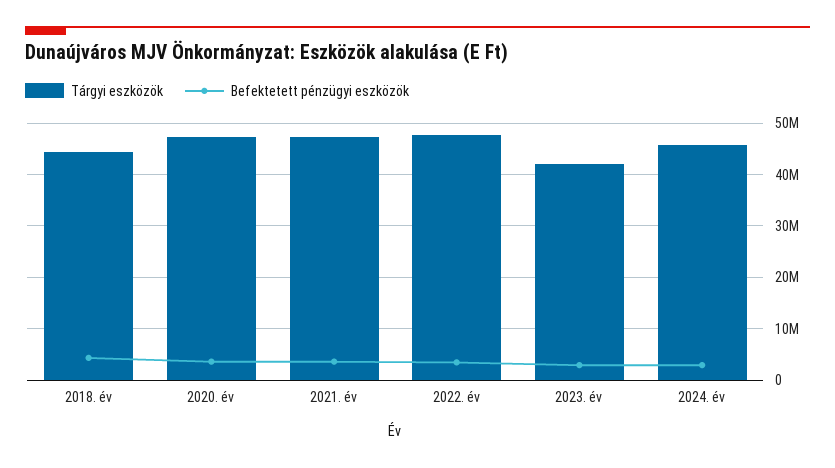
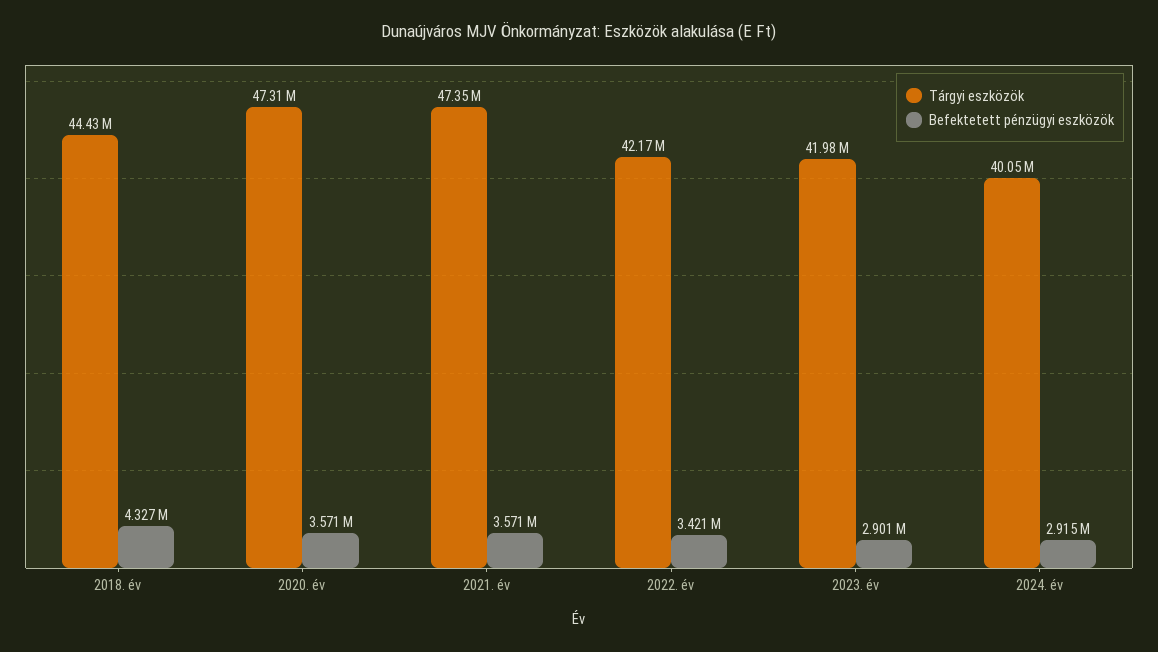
Tárgyi eszközök, 2022. év: 48000000 -> 42170000
Tárgyi eszközök, 2024. év: 46000000 -> 40050000

